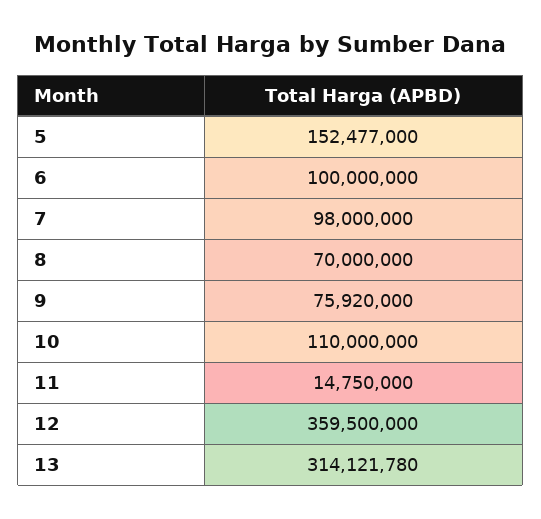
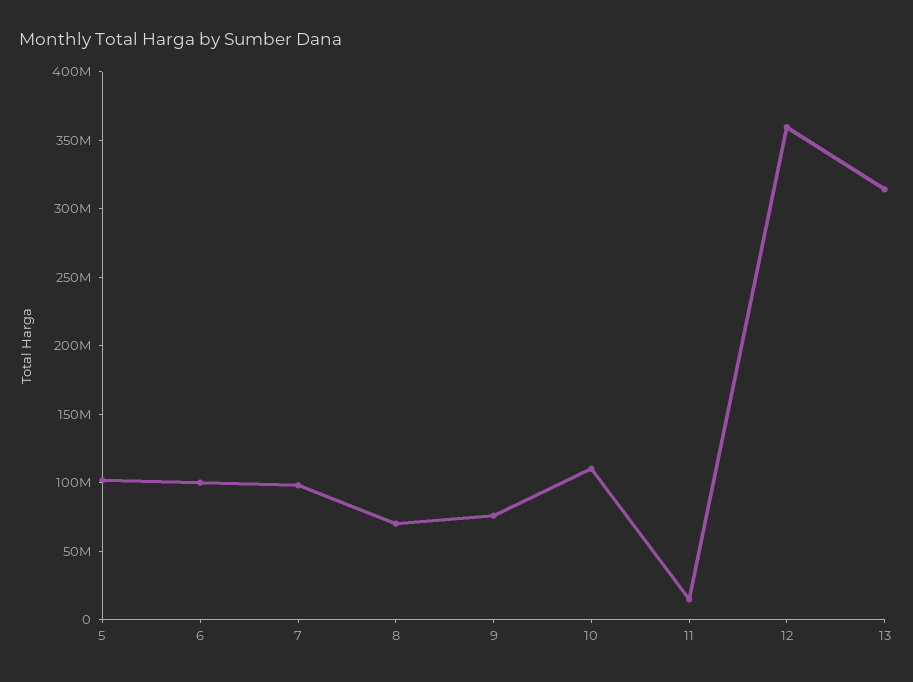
5: 152477000 -> 100000000

